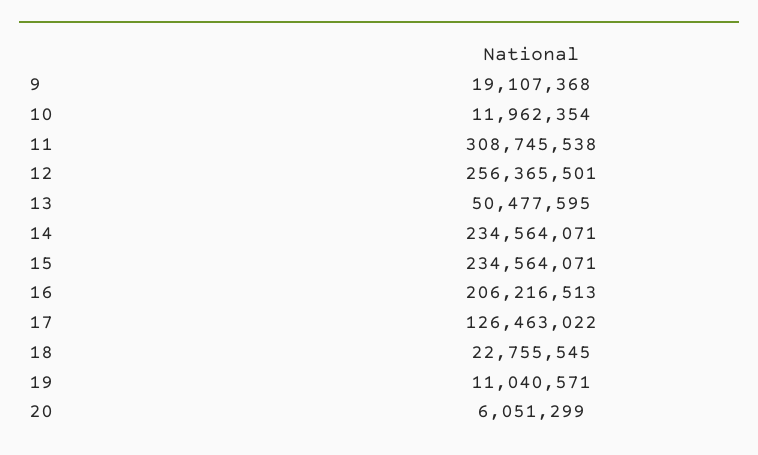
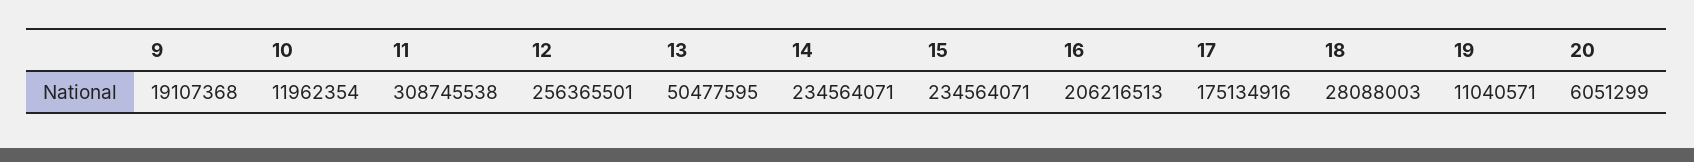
17: 126463022 -> 175134916
18: 22755545 -> 28088003

